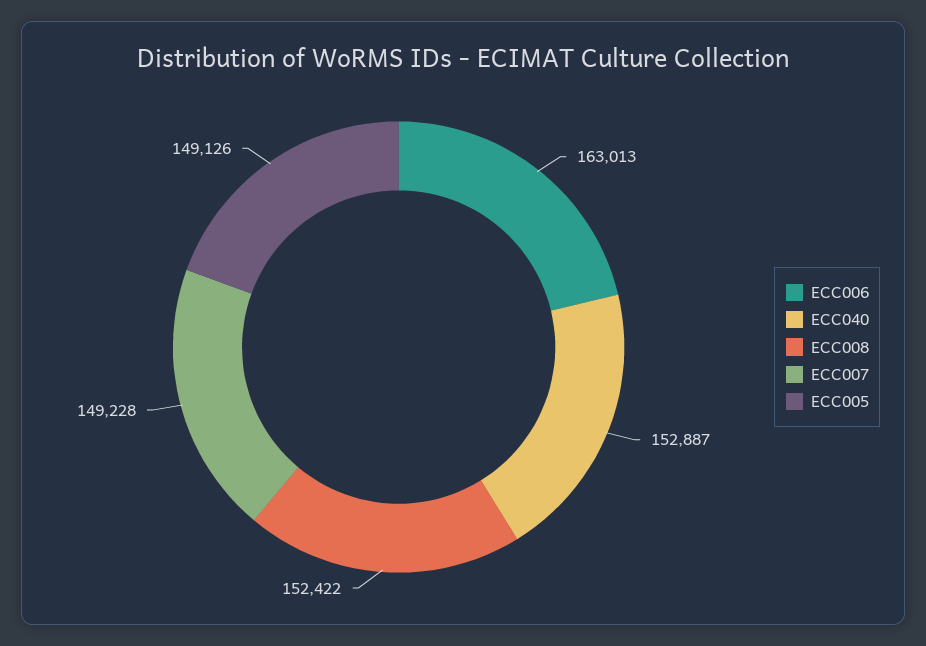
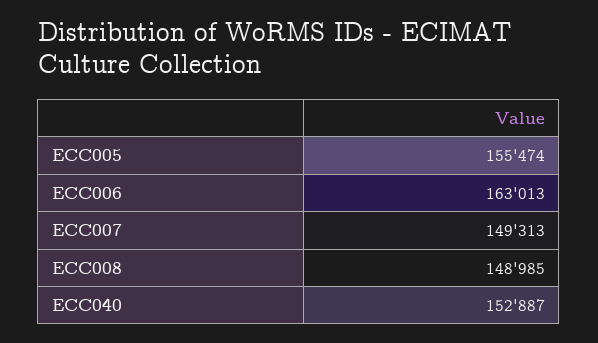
ECC008: 152422 -> 148985
ECC007: 149228 -> 149313
ECC005: 149126 -> 155474

